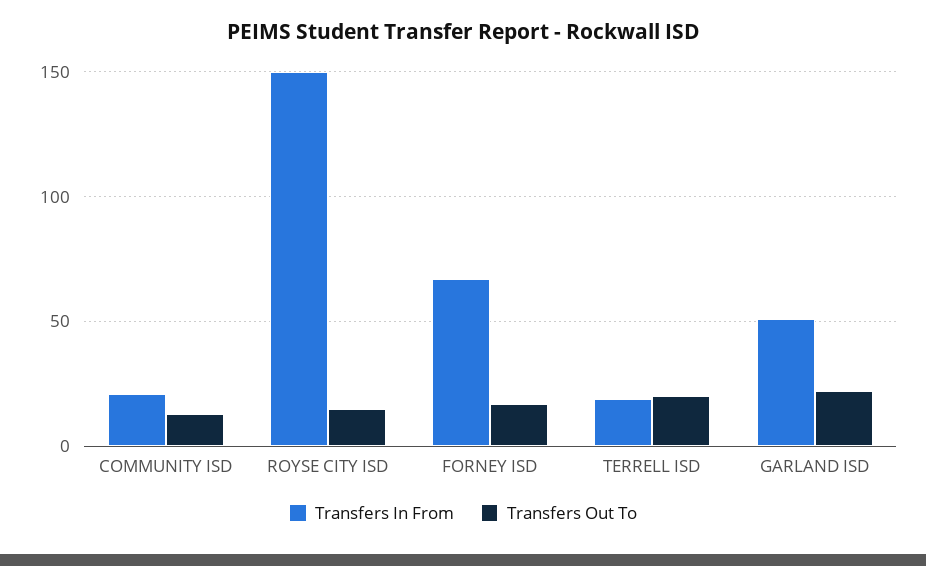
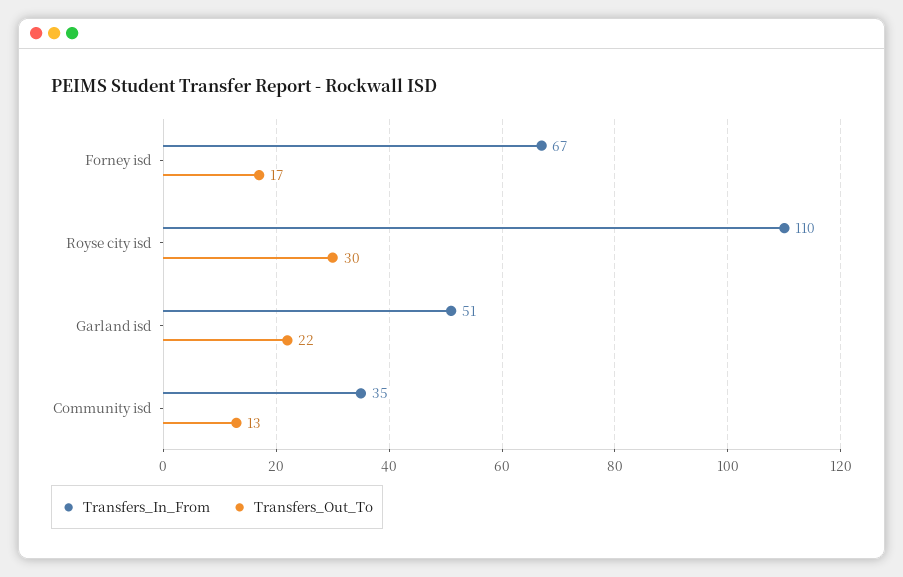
Transfers In From, COMMUNITY ISD: 20 -> 35
Transfers In From, ROYSE CITY ISD: 150 -> 110
Transfers Out To, ROYSE CITY ISD: 15 -> 30
Transfers In From, TERRELL ISD: 20 -> none
Transfers Out To, TERRELL ISD: 20 -> none

